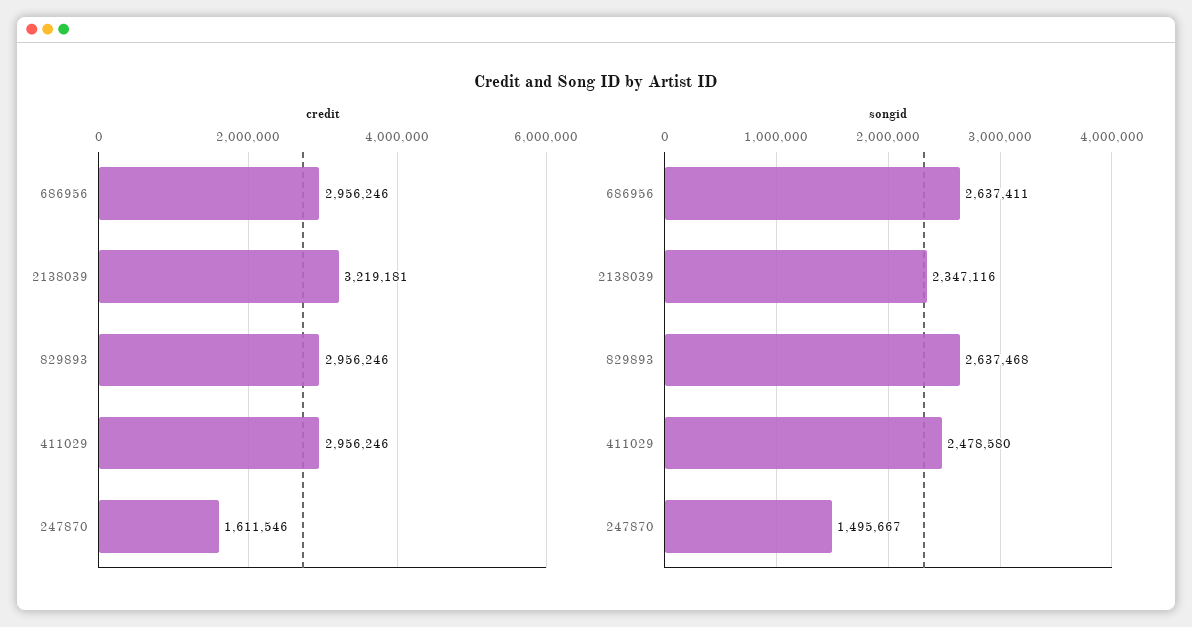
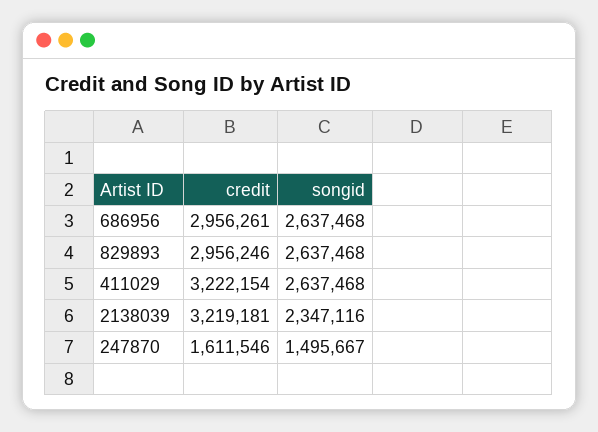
credit, 686956: 2956246 -> 2956261
credit, 411029: 2956246 -> 3222154
songid, 686956: 2637411 -> 2637468
songid, 411029: 2478580 -> 2637468

